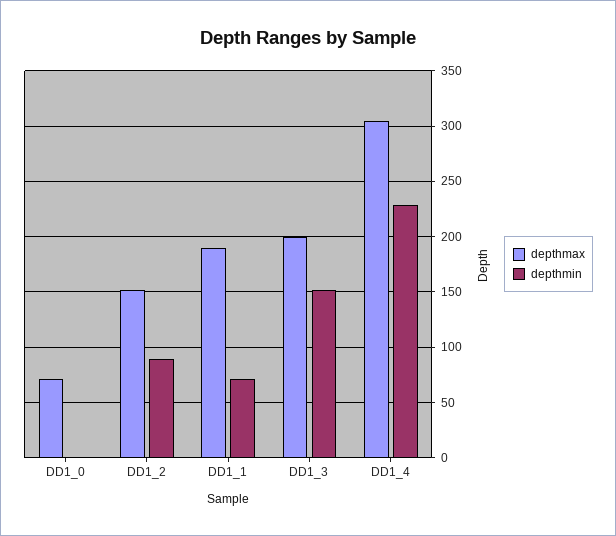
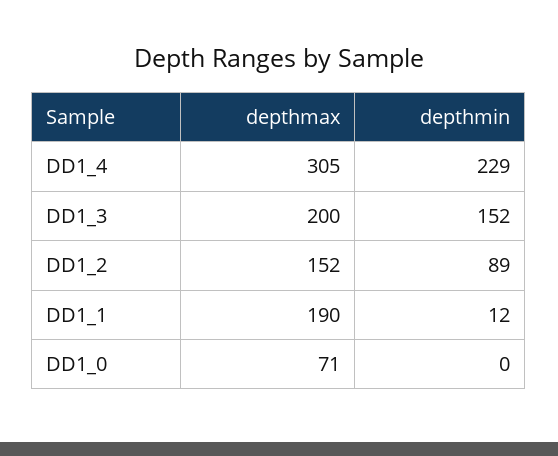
depthmin, DD1_1: 70 -> 12

